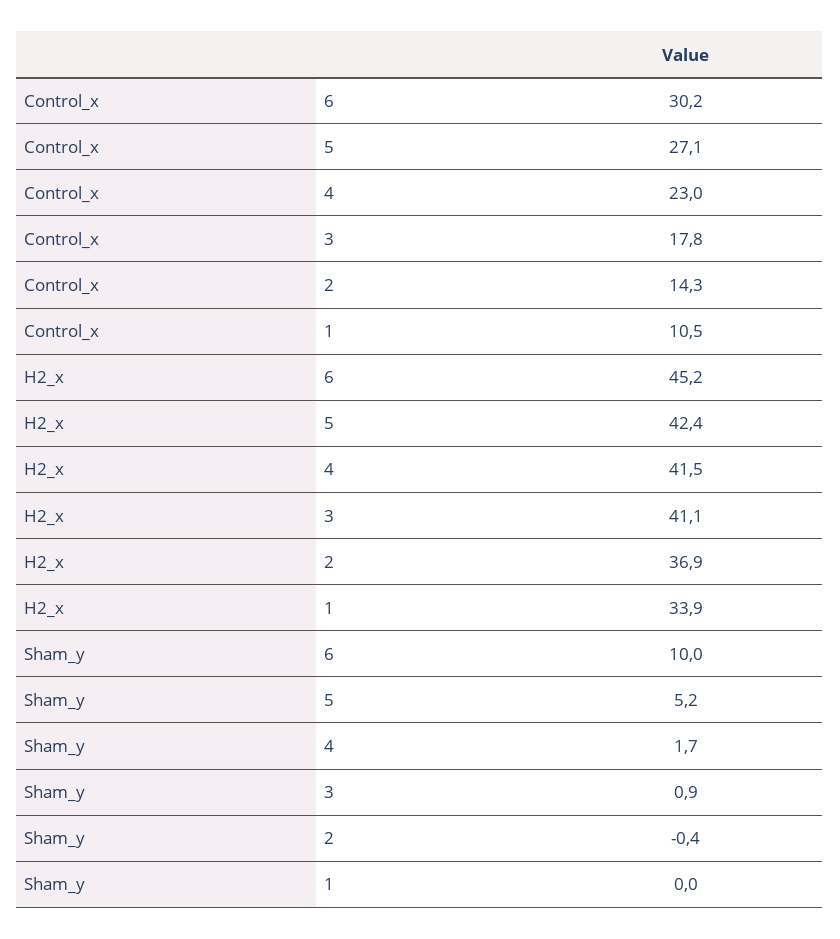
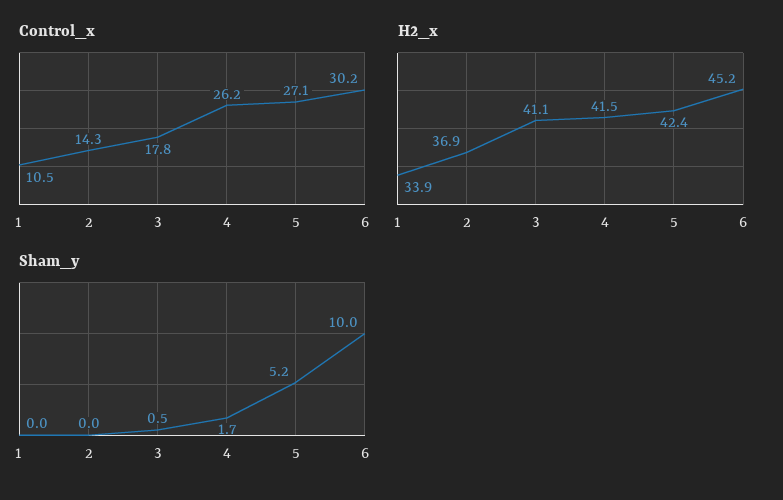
Control_x, 4: 23 -> 26.2
Sham_y, 3: 0.9 -> 0.5
Sham_y, 2: -0.4 -> 0

